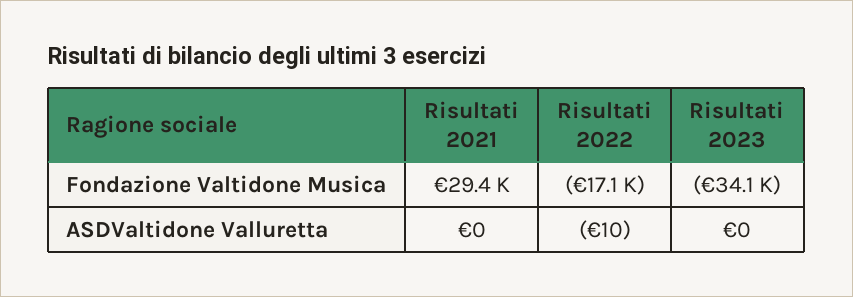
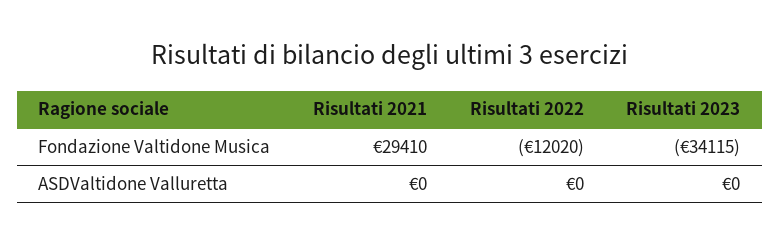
Risultati 2022, Fondazione Valtidone Musica: -17100 -> -12020
Risultati 2022, ASDValtidone Valluretta: -10 -> 0

